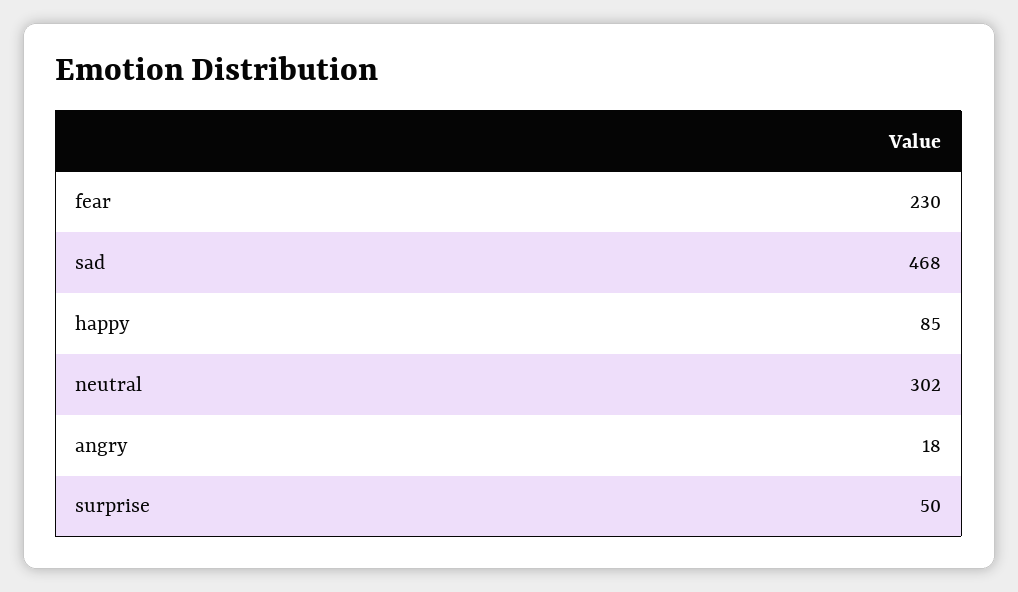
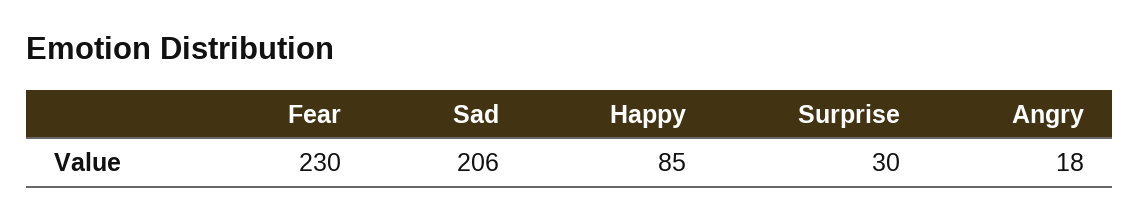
sad: 468 -> 206
neutral: 302 -> none
surprise: 50 -> 30

